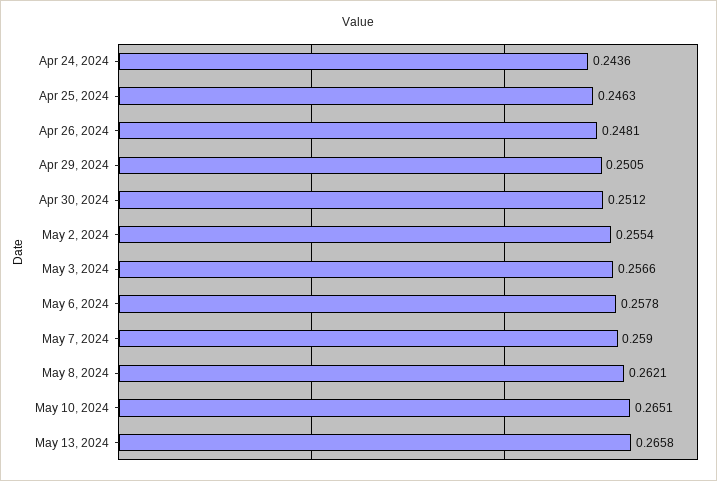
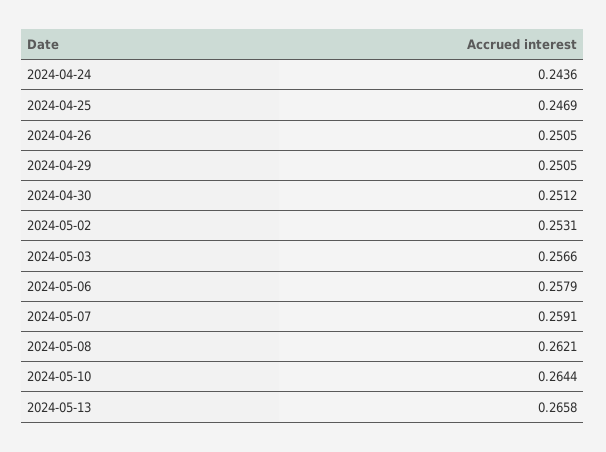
Apr 25, 2024: 0.2463 -> 0.2469
Apr 26, 2024: 0.2481 -> 0.2505
May 2, 2024: 0.2554 -> 0.2531
May 6, 2024: 0.2578 -> 0.2579
May 7, 2024: 0.259 -> 0.2591
May 10, 2024: 0.2651 -> 0.2644

